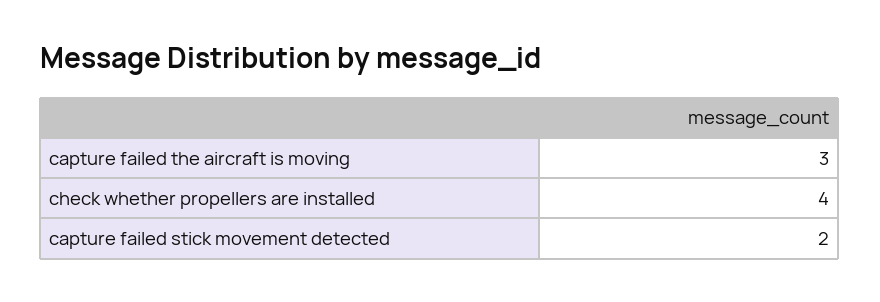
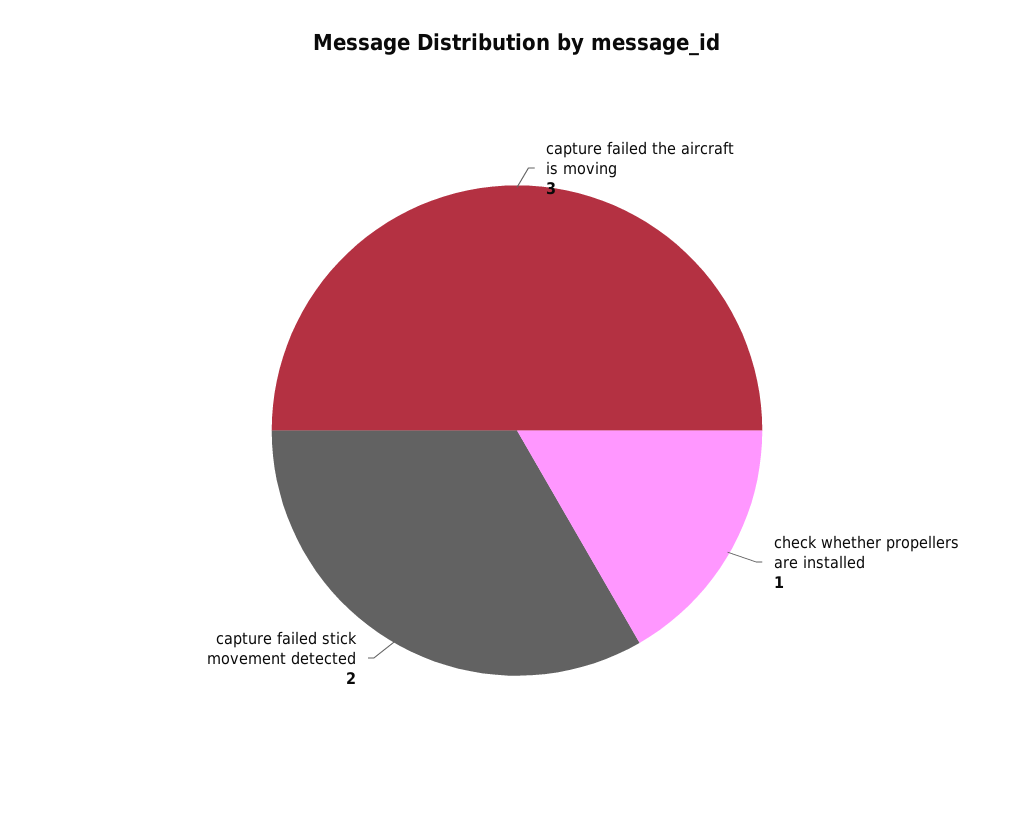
check whether propellers are installed: 4 -> 1

